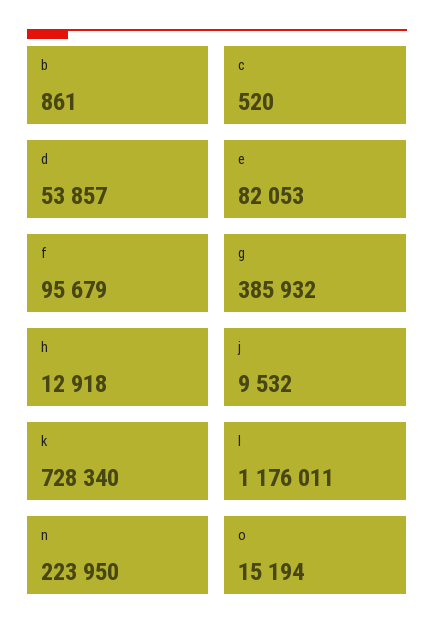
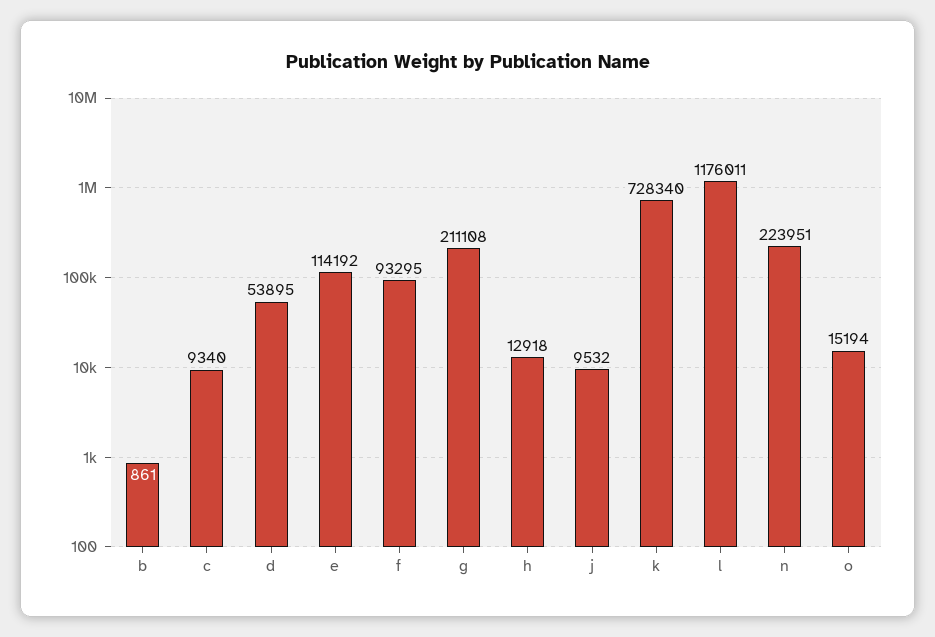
c: 520 -> 9340
d: 53857 -> 53895
e: 82053 -> 114192
f: 95679 -> 93295
g: 385932 -> 211108
n: 223950 -> 223951

